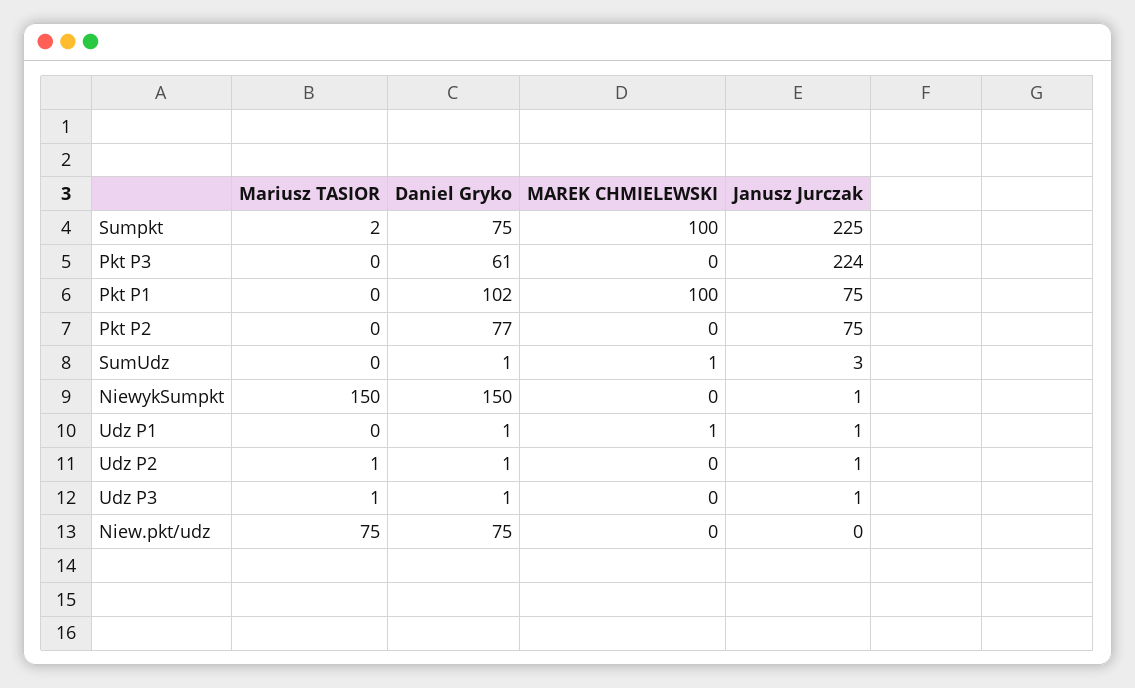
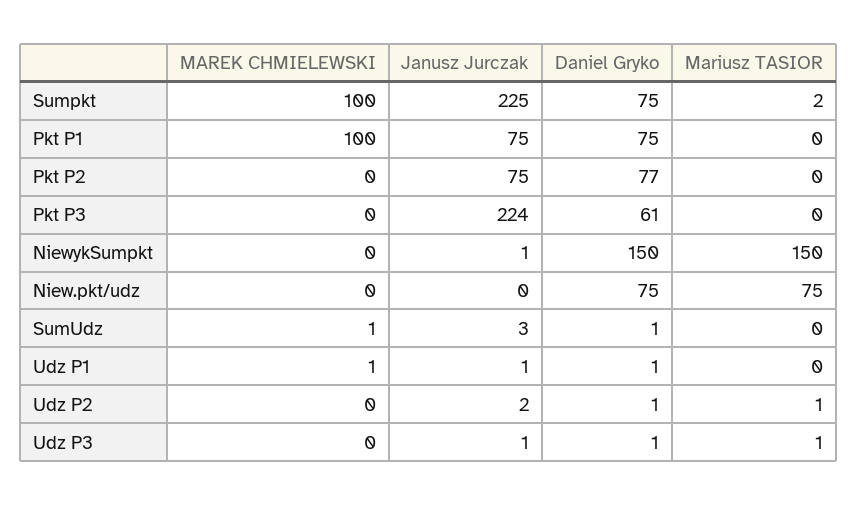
Daniel Gryko, Pkt P1: 102 -> 75
Janusz Jurczak, Udz P2: 1 -> 2

